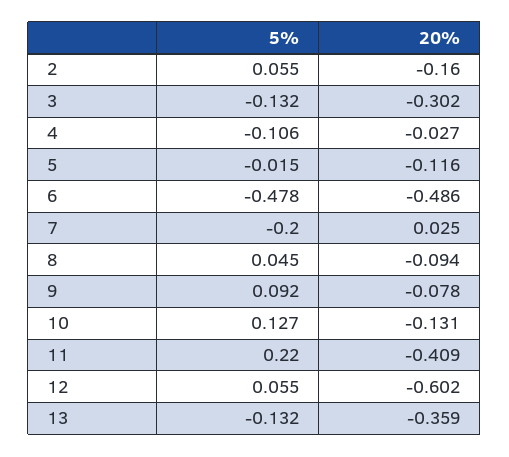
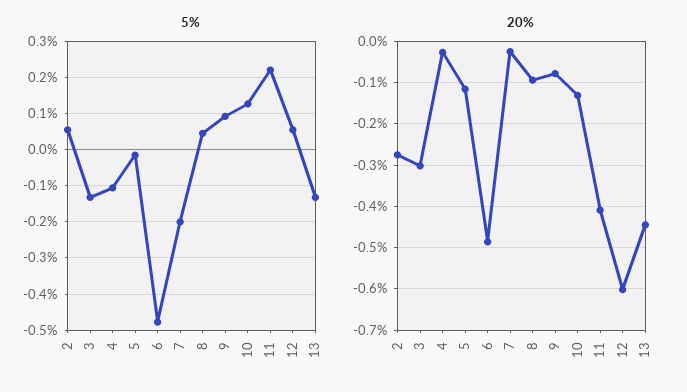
20%, 2: -0.16 -> -0.28
20%, 7: 0.025 -> -0.02
20%, 13: -0.359 -> -0.44

